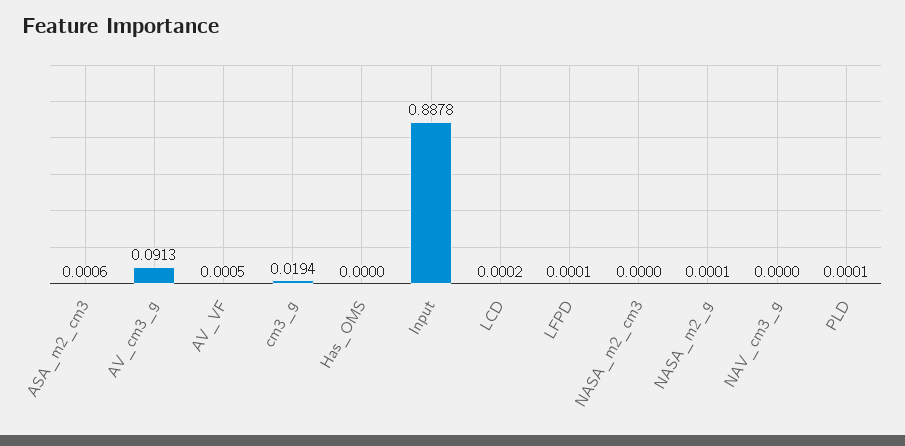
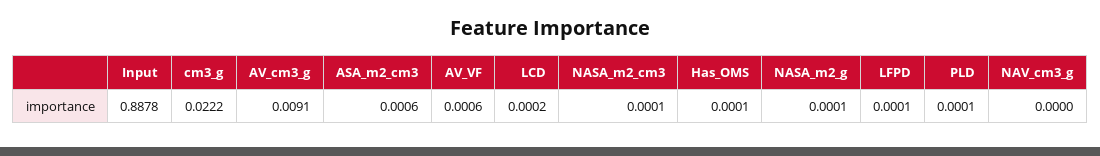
AV_cm3_g: 0.0913 -> 0.0091
AV_VF: 0.0005 -> 0.0006
cm3_g: 0.0194 -> 0.0222
Has_OMS: 0 -> 0.0001
NASA_m2_cm3: 0 -> 0.0001

